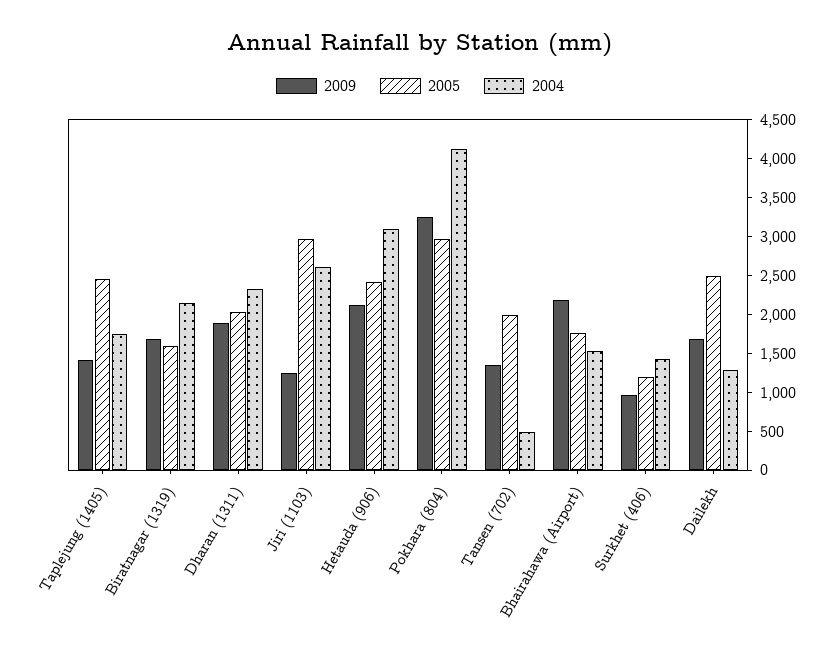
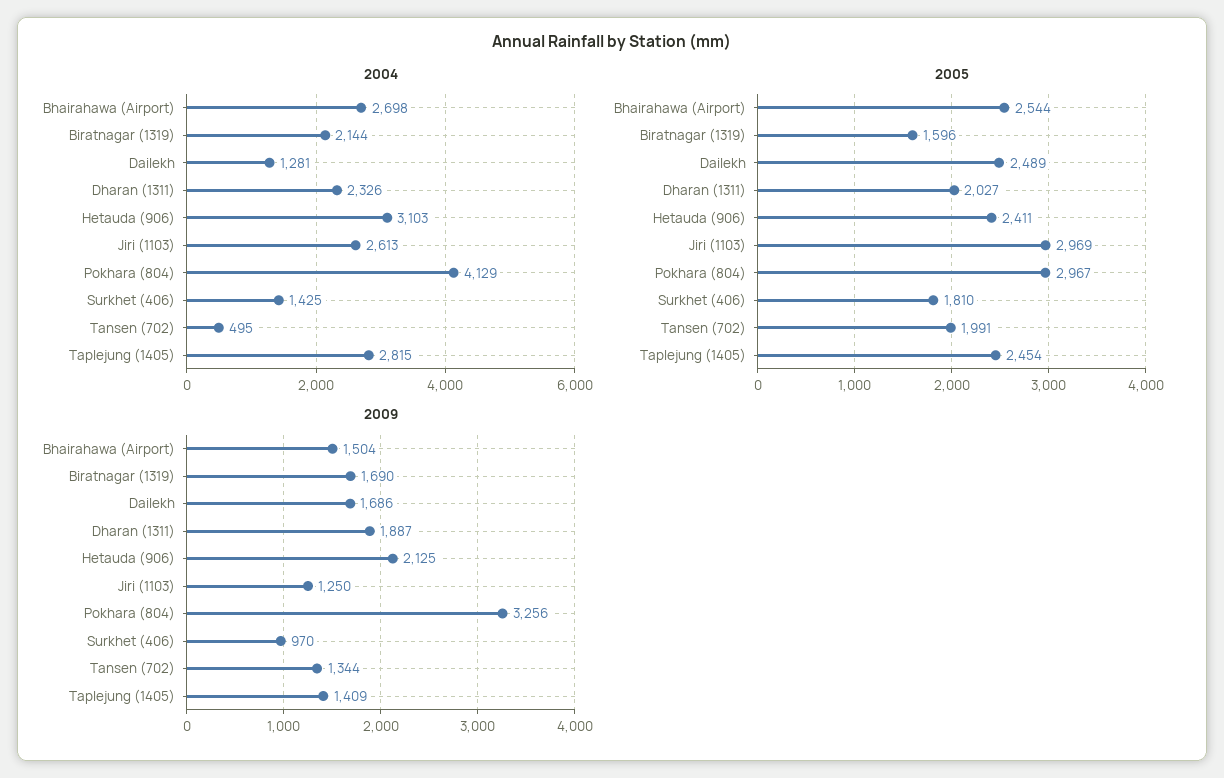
2004, Taplejung (1405): 1750 -> 2815
2009, Bhairahawa (Airport): 2250 -> 1504
2005, Bhairahawa (Airport): 1750 -> 2544
2004, Bhairahawa (Airport): 1500 -> 2698
2005, Surkhet (406): 1250 -> 1810

